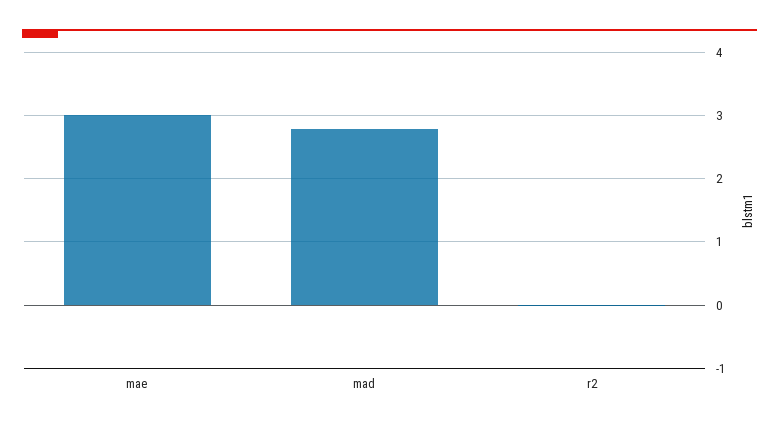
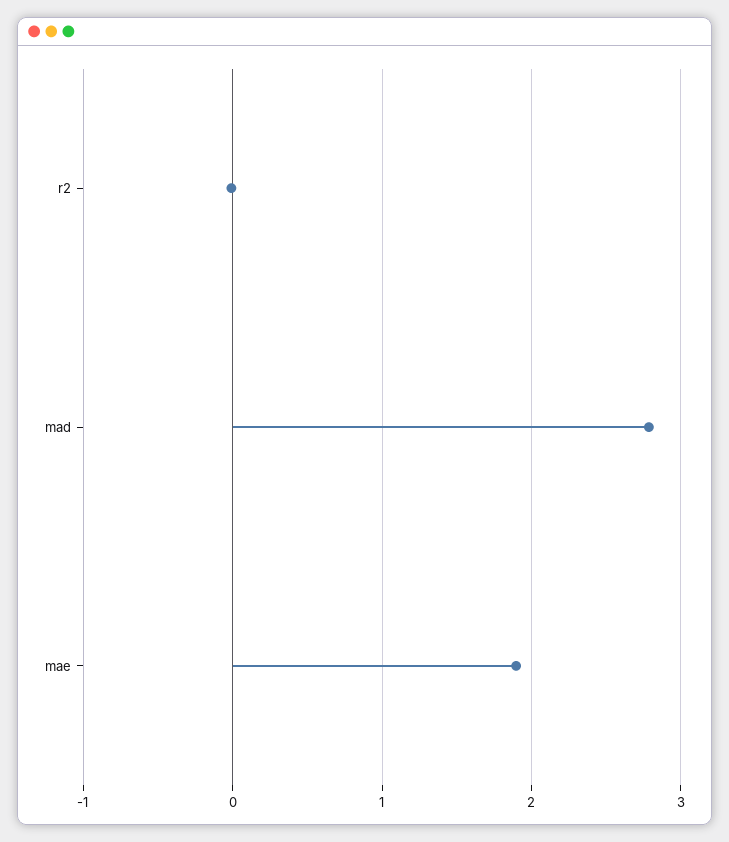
mae: 3 -> 1.9

